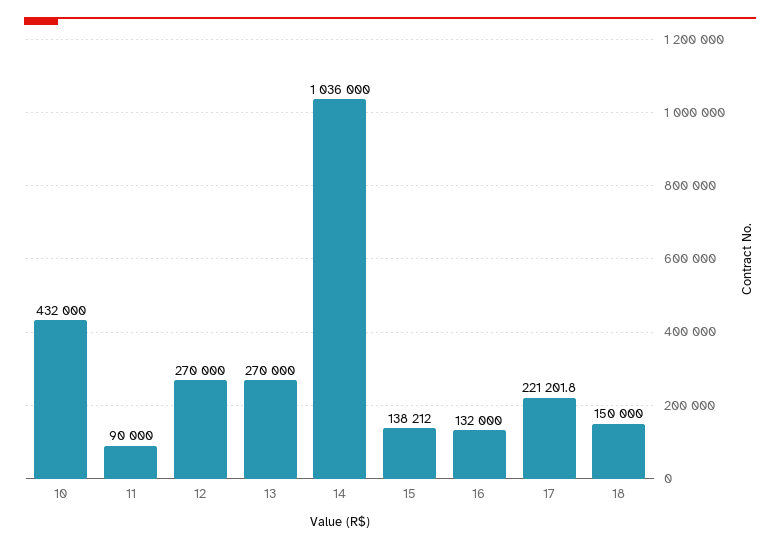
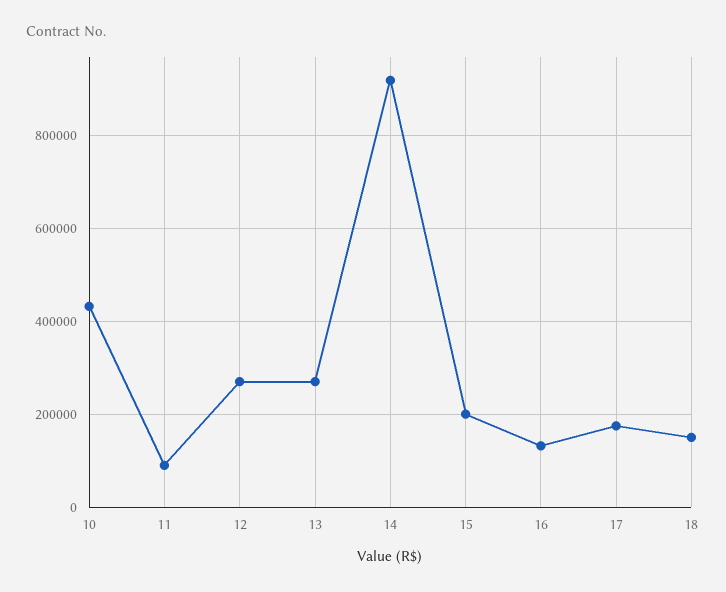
14: 1036000 -> 920000
15: 138212 -> 200000
17: 221201.8 -> 180000

